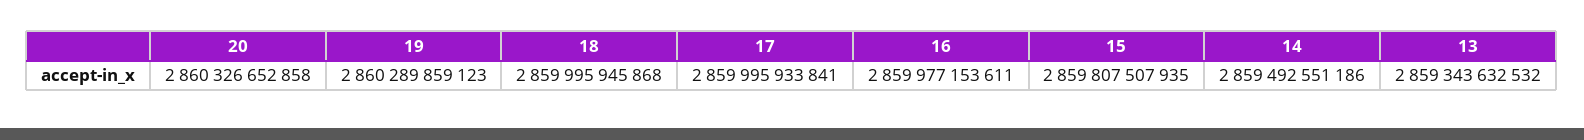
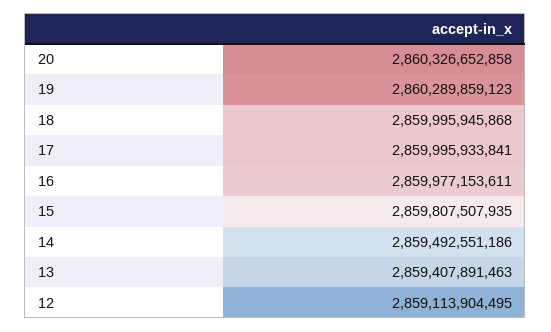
13: 2859343632532 -> 2859407891463
12: none -> 2859113904495

